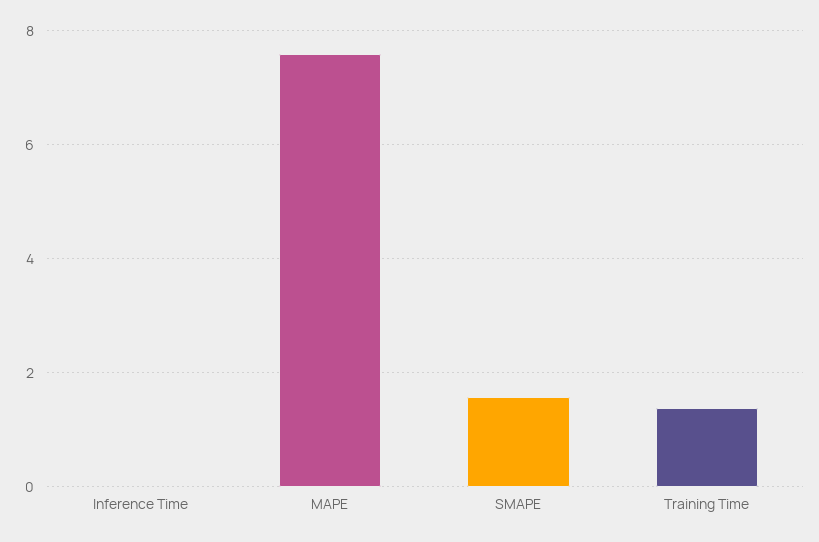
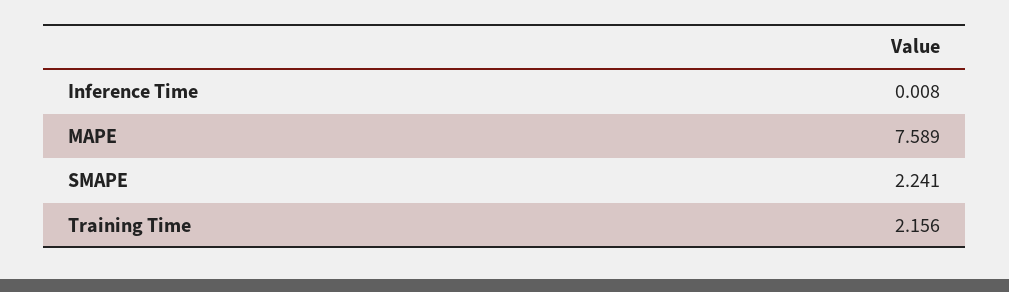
SMAPE: 1.6 -> 2.241
Training Time: 1.4 -> 2.156

